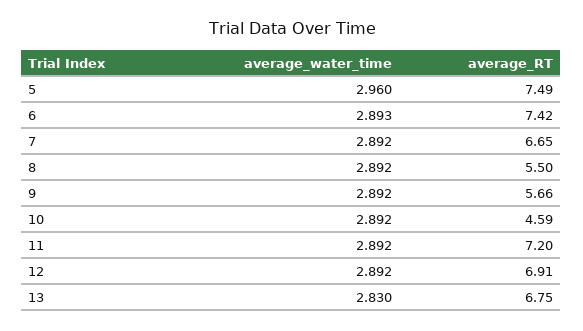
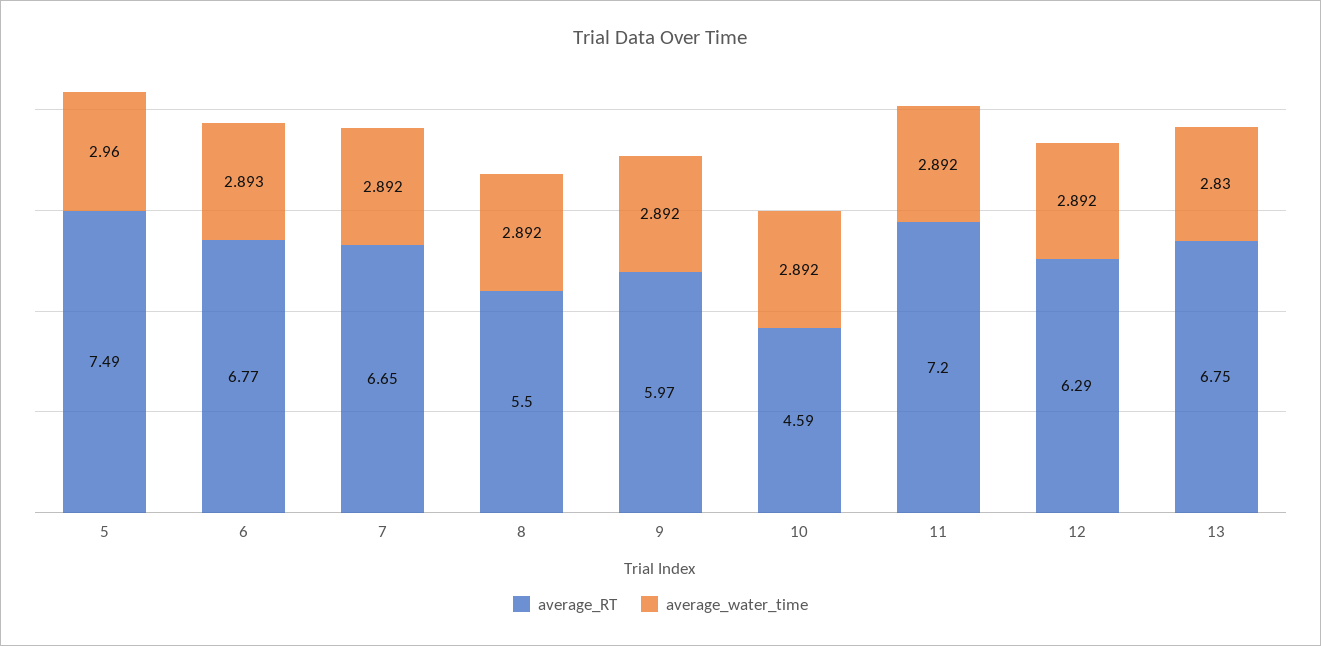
average_RT, 6: 7.42 -> 6.77
average_RT, 9: 5.66 -> 5.97
average_RT, 12: 6.91 -> 6.29

